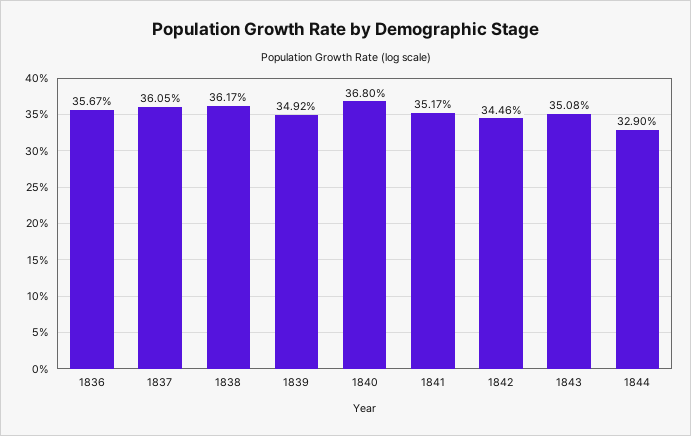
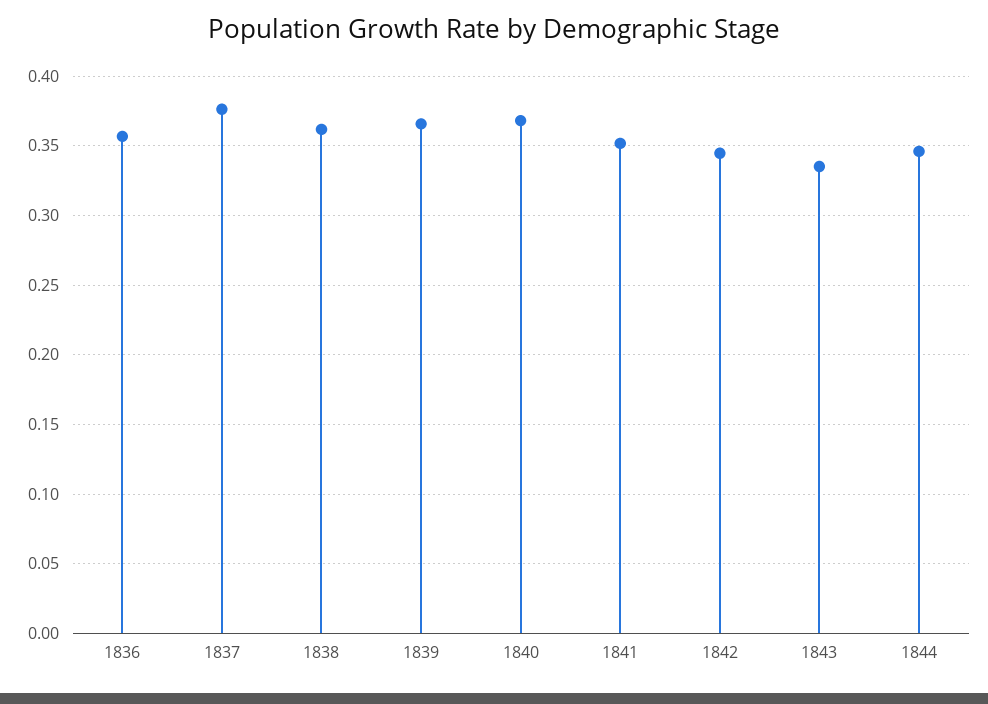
1837: 0.3605 -> 0.375
1839: 0.3492 -> 0.365
1843: 0.3508 -> 0.335
1844: 0.329 -> 0.345

